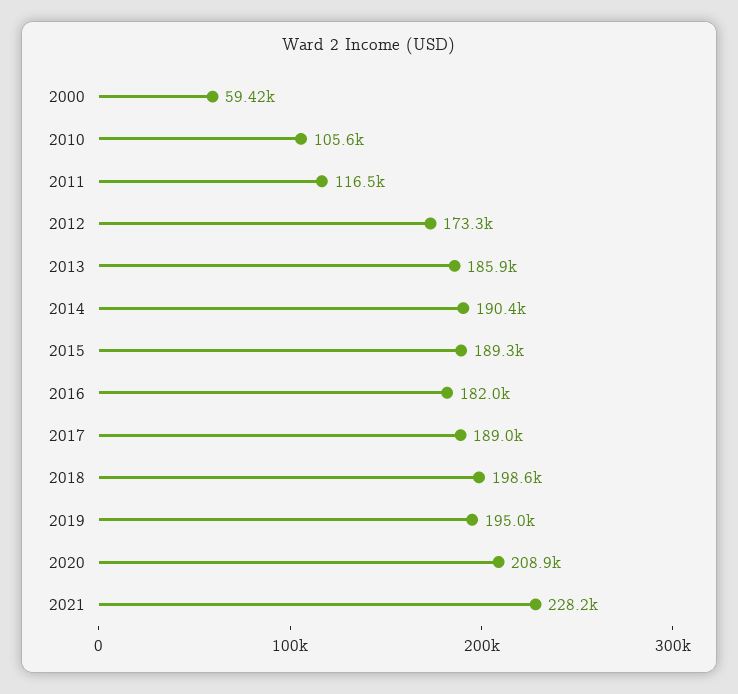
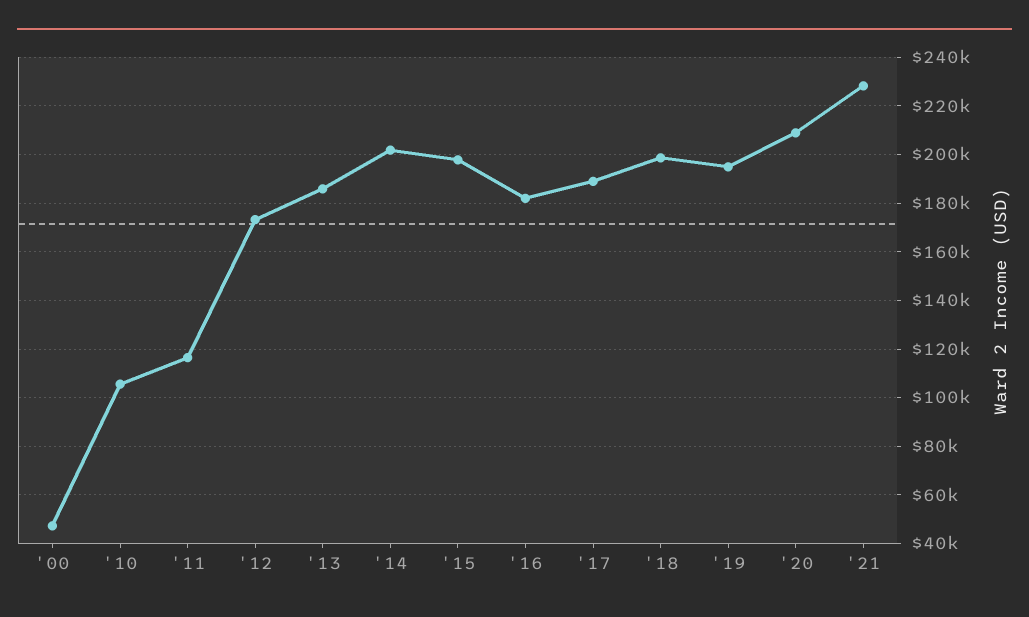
2000: 59420 -> 47500
2014: 190400 -> 202500
2015: 189300 -> 197500

